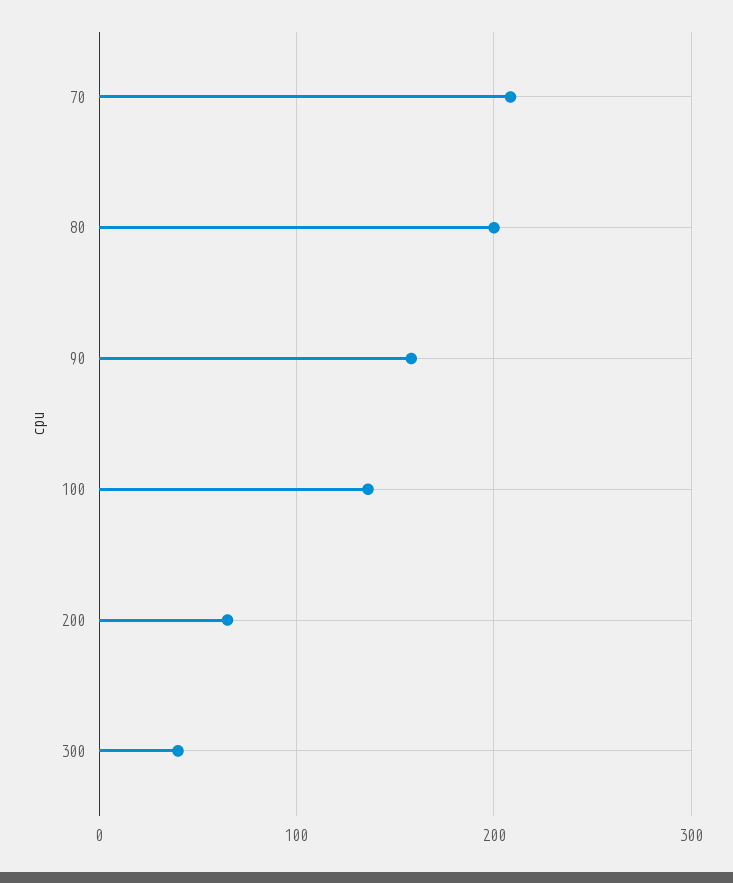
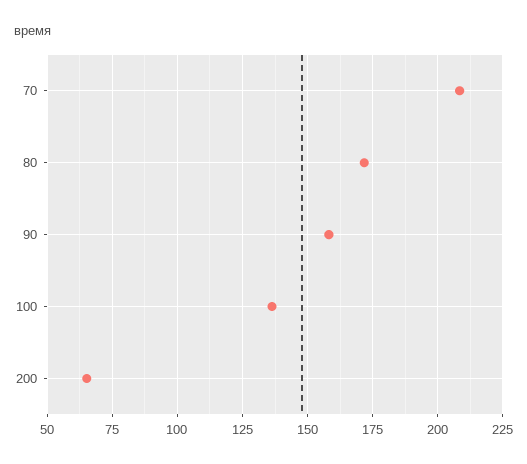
80: 200 -> 172.5
300: 40 -> none

